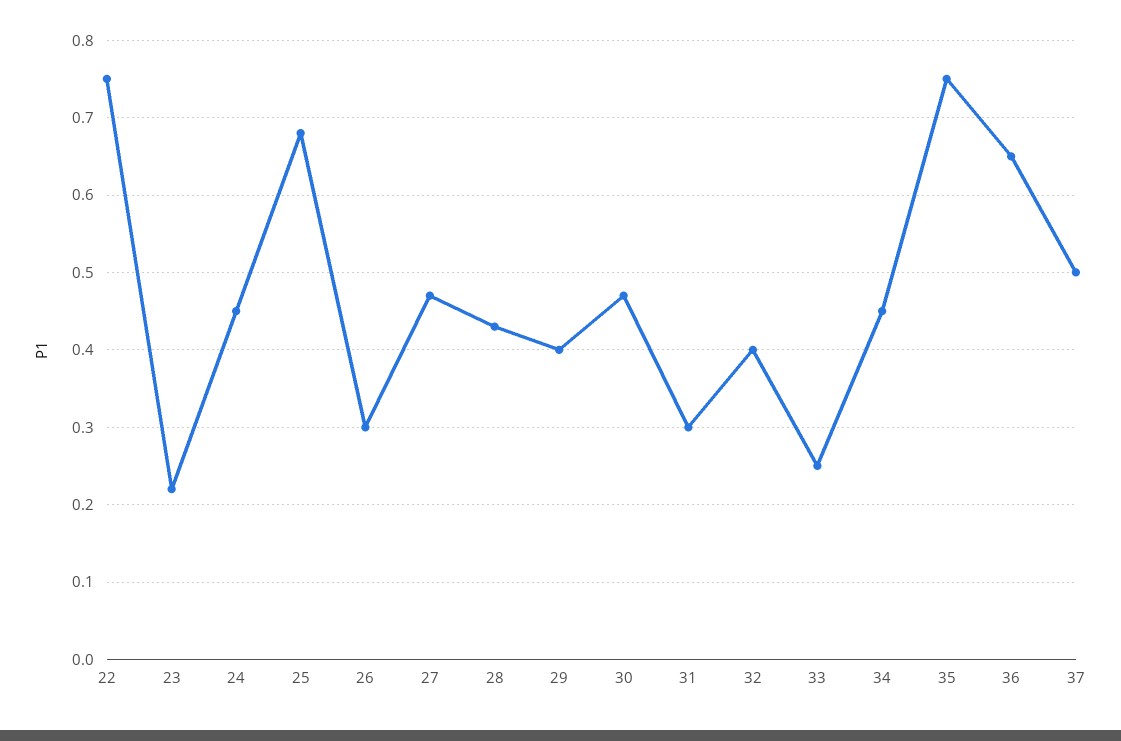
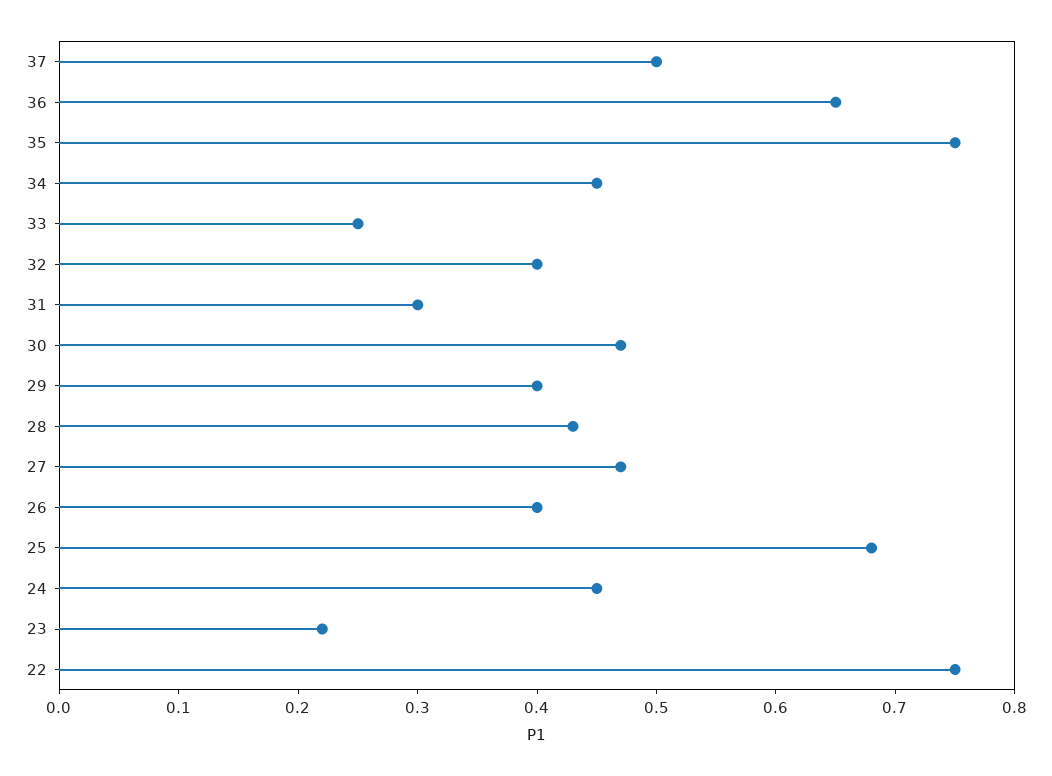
26: 0.3 -> 0.4

